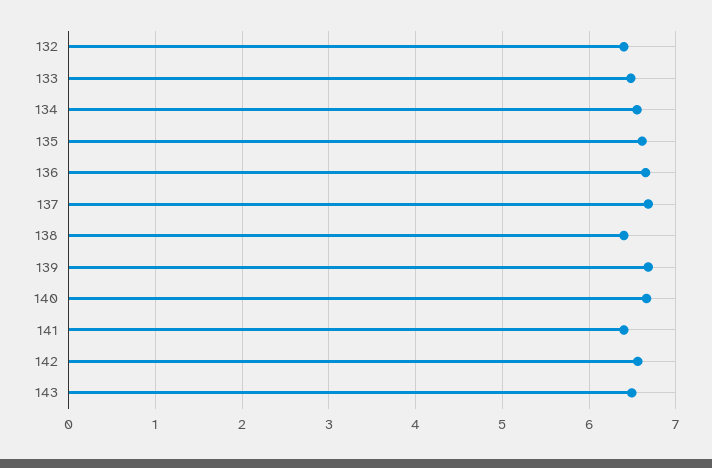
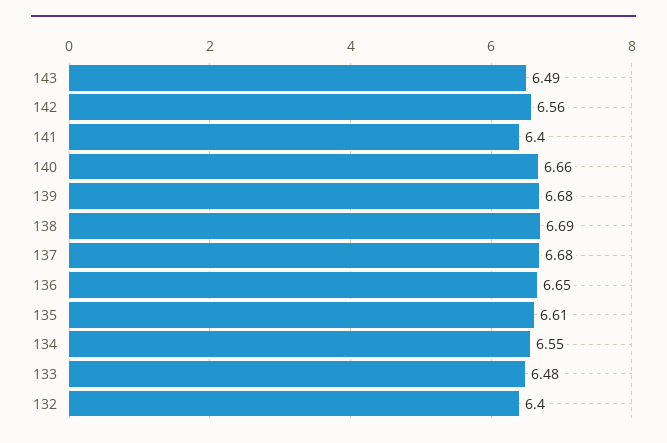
138: 6.4 -> 6.69

